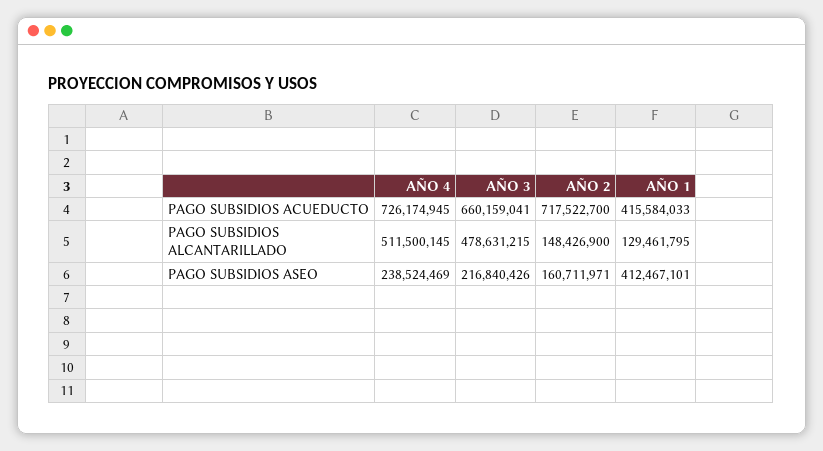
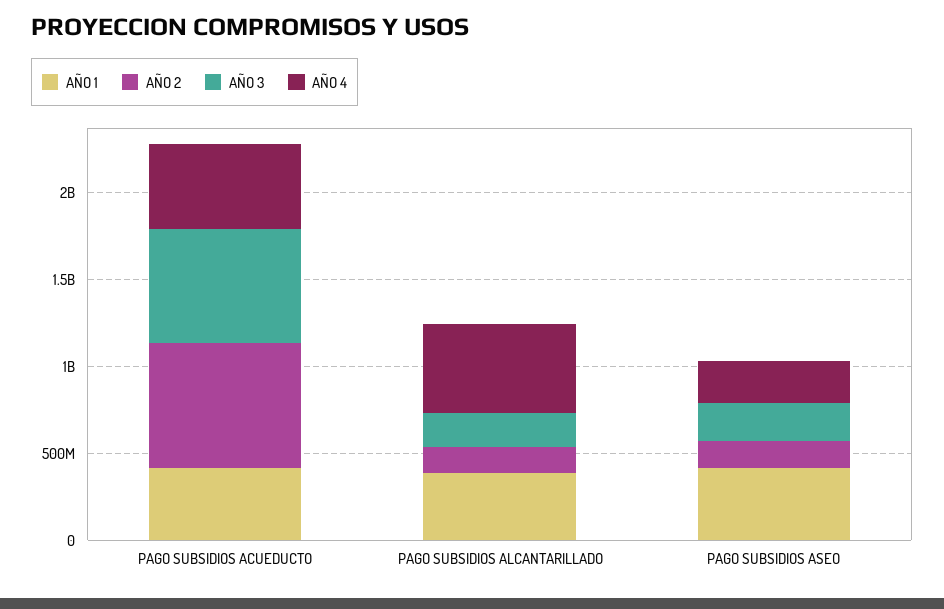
AÑO 4, PAGO SUBSIDIOS ACUEDUCTO: 726174945 -> 500000000
AÑO 3, PAGO SUBSIDIOS ALCANTARILLADO: 478631215 -> 200000000
AÑO 1, PAGO SUBSIDIOS ALCANTARILLADO: 129461795 -> 400000000

